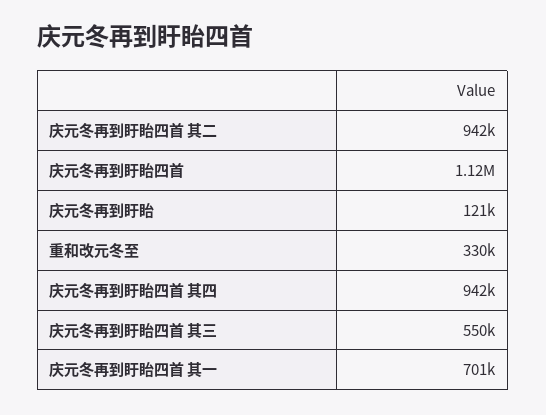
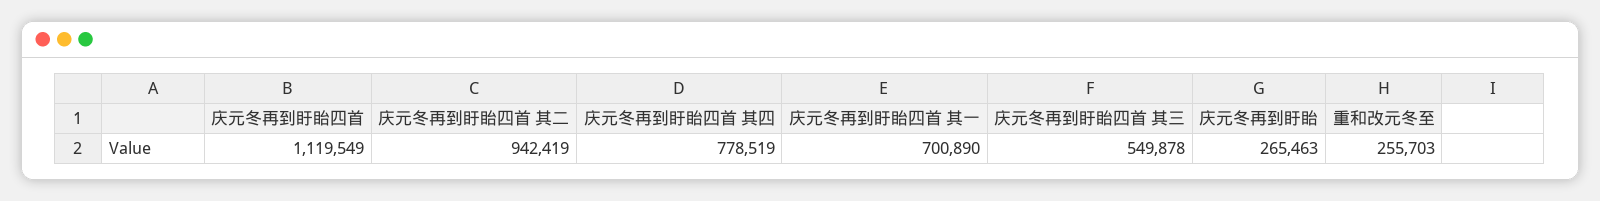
庆元冬再到盱眙: 121000 -> 265463
重和改元冬至: 330000 -> 255703
庆元冬再到盱眙四首 其四: 942000 -> 778519

